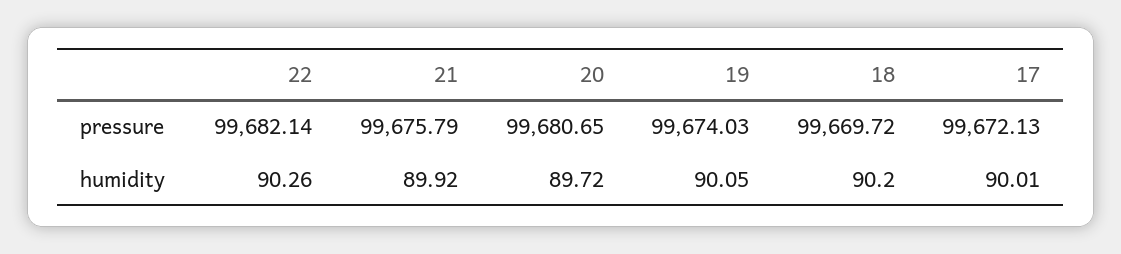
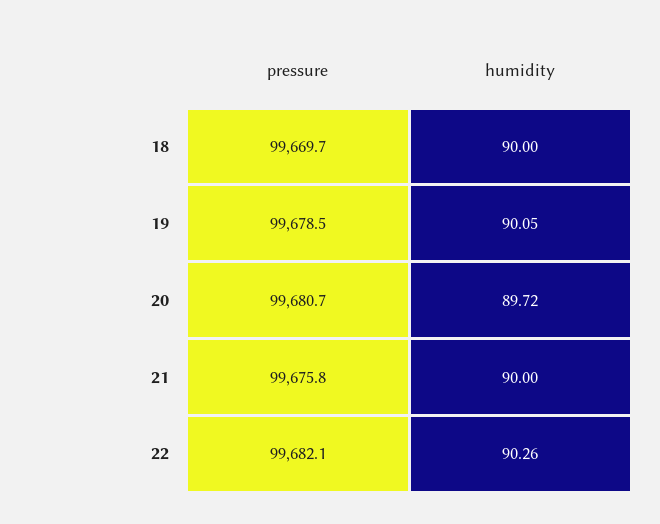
19, pressure: 99674.03 -> 99678.5
17, pressure: 99672.13 -> none
21, humidity: 89.92 -> 90
18, humidity: 90.2 -> 90
17, humidity: 90.01 -> none

